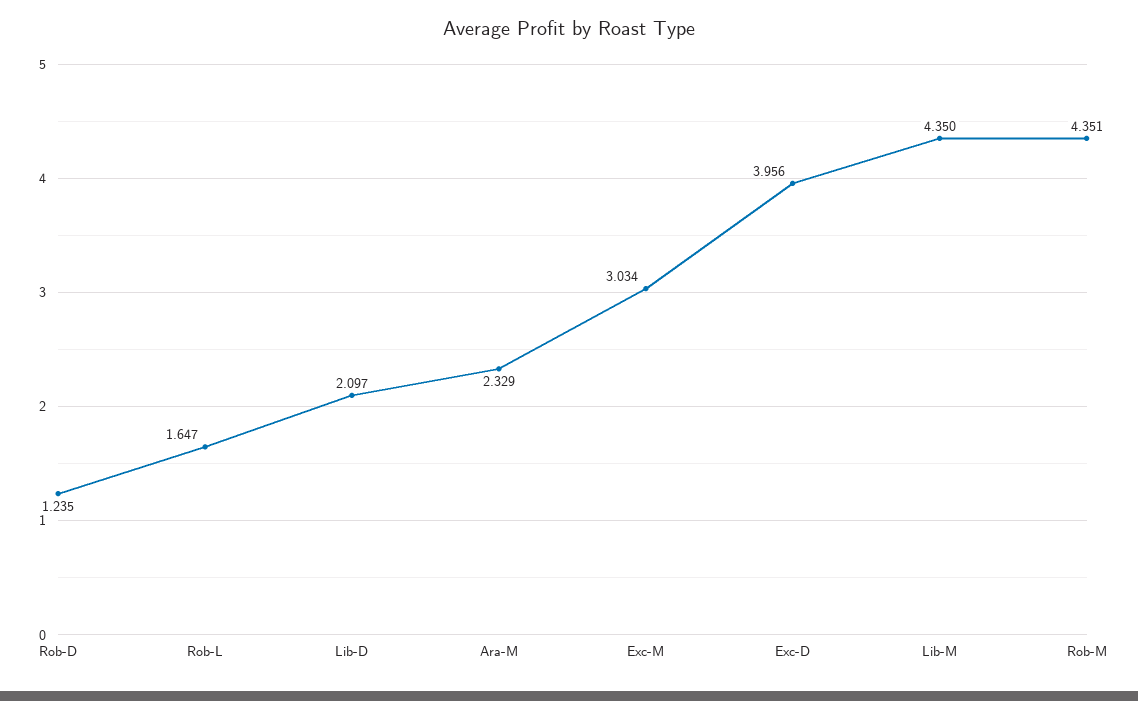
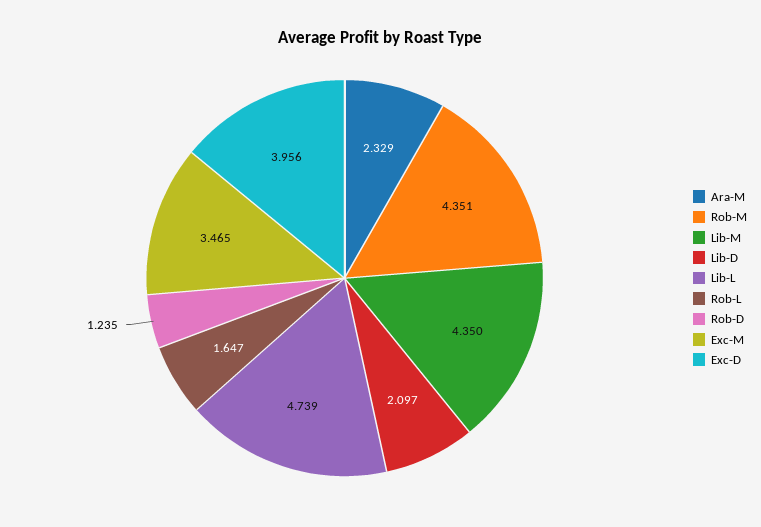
Exc-M: 3.034 -> 3.465
Lib-L: none -> 4.739

